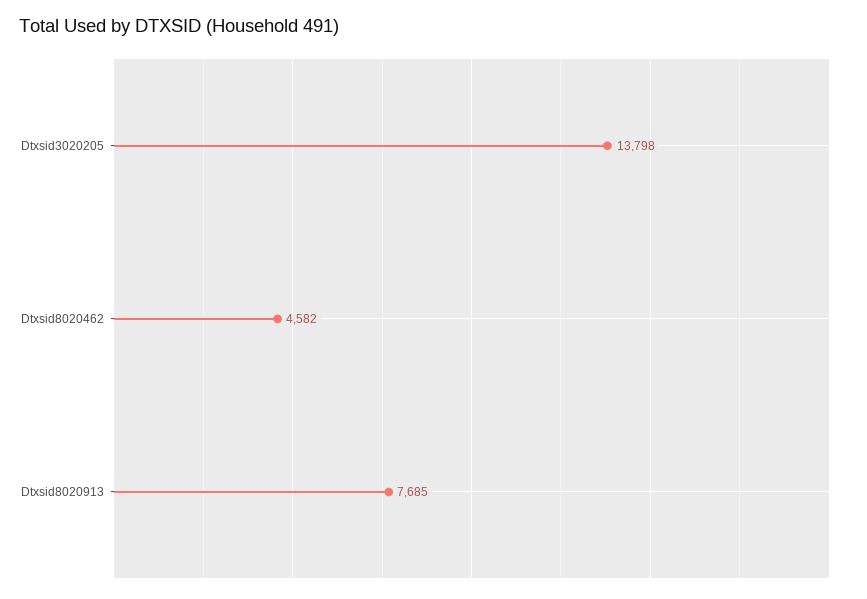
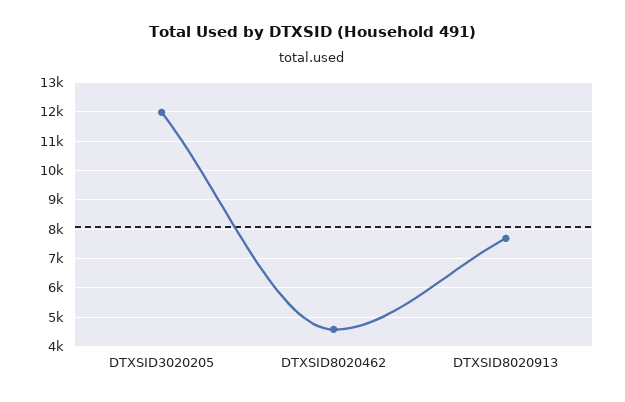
Dtxsid3020205: 13798 -> 12000

